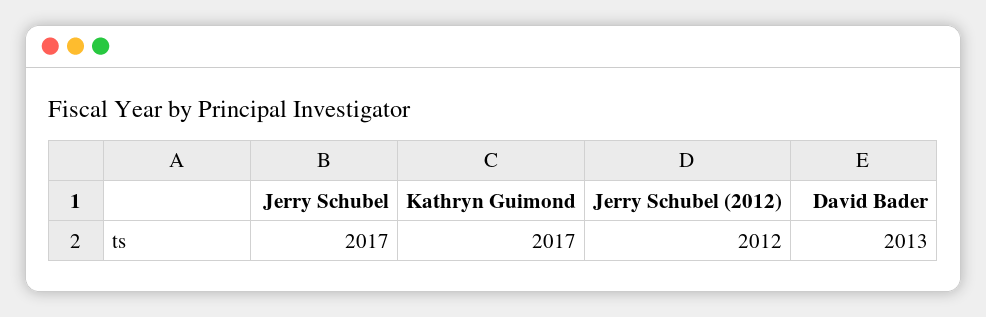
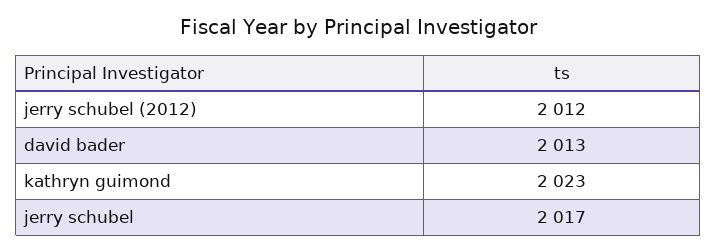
Kathryn Guimond: 2017 -> 2023

